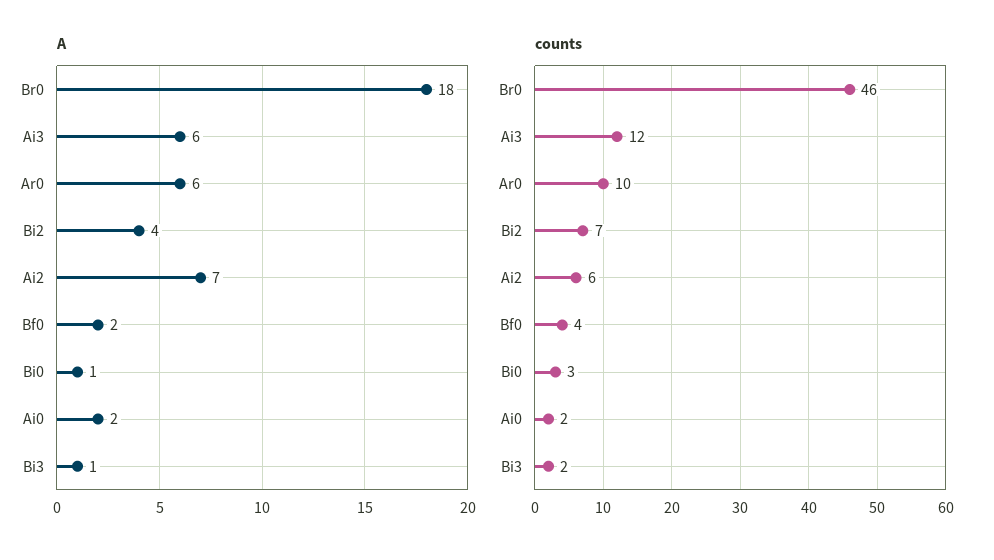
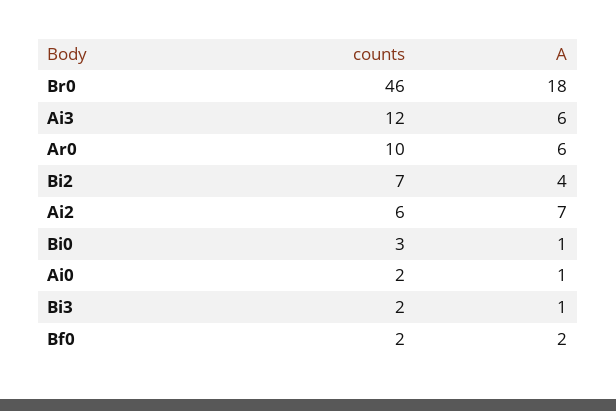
A, Ai0: 2 -> 1
counts, Bf0: 4 -> 2

